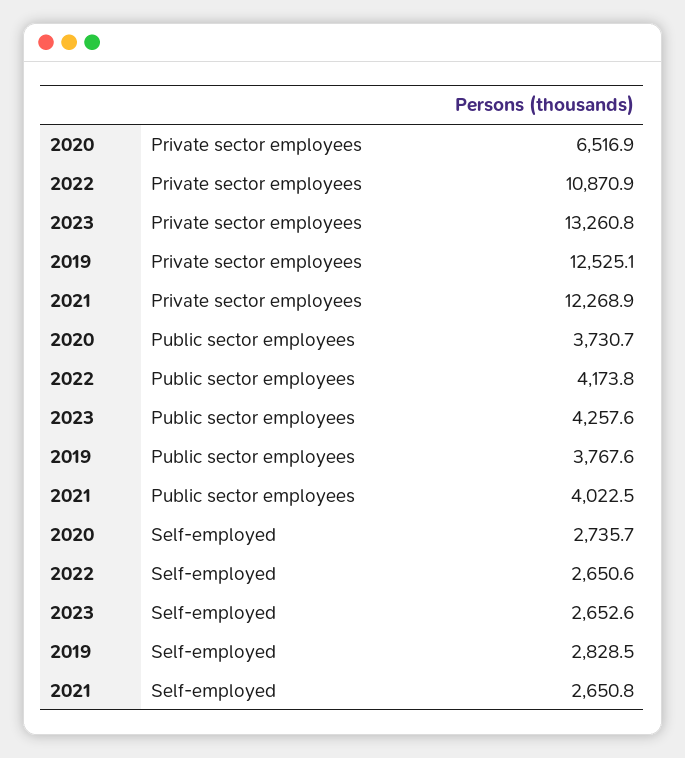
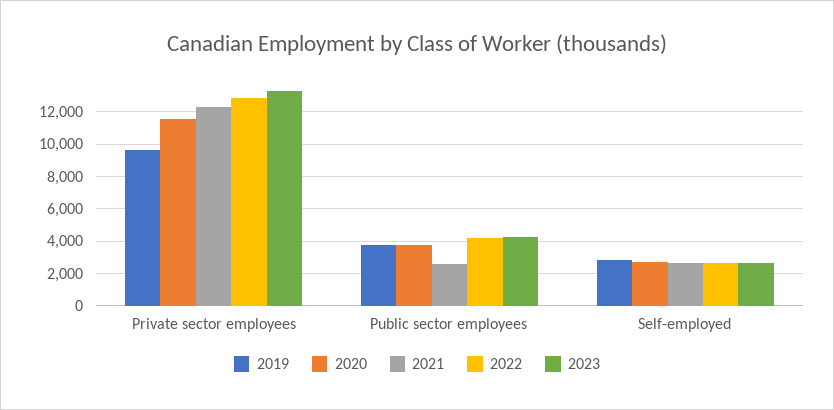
2020, Private sector employees: 6516.9 -> 11500
2022, Private sector employees: 10870.9 -> 13000
2019, Private sector employees: 12525.1 -> 9500
2021, Public sector employees: 4022.5 -> 2500

